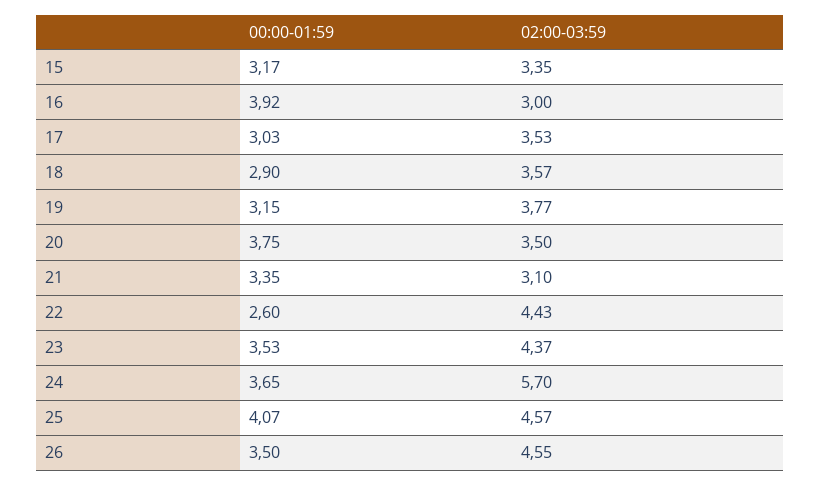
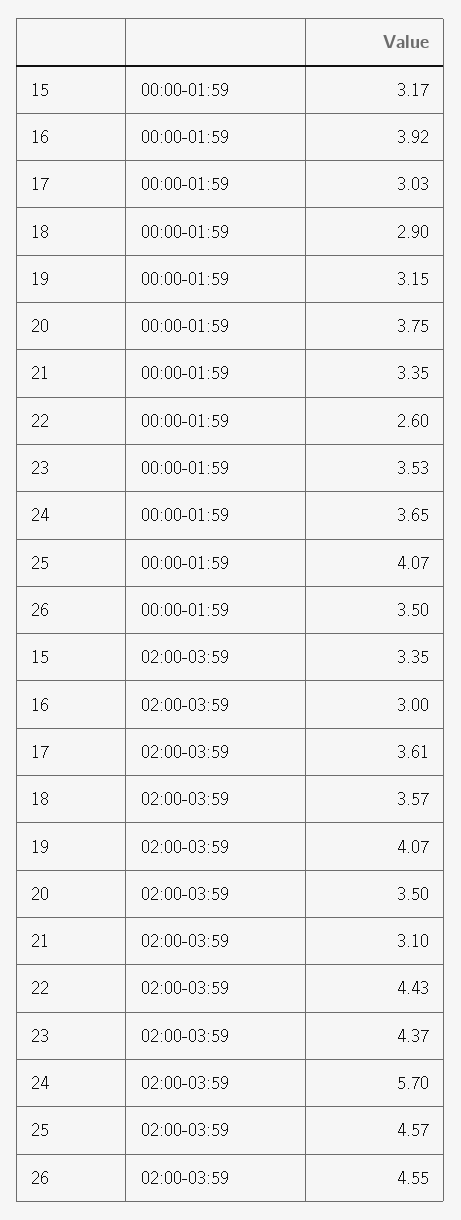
02:00-03:59, 17: 3.53 -> 3.61
02:00-03:59, 19: 3.77 -> 4.07

